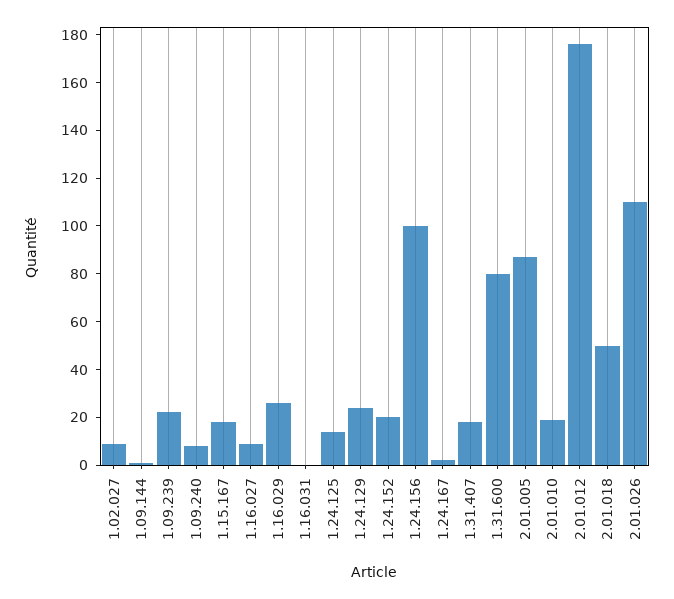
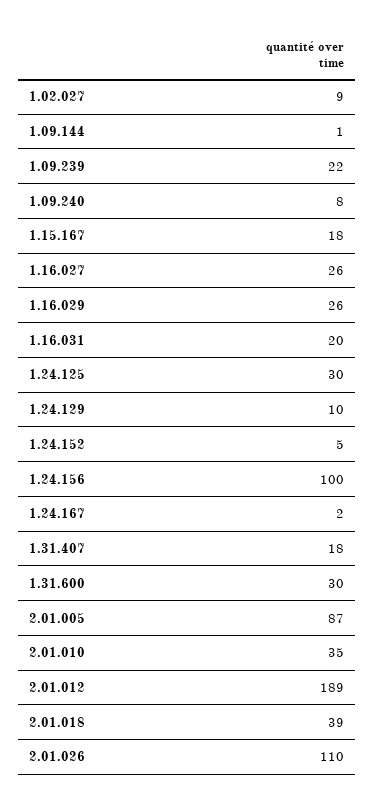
1.16.027: 10 -> 26
1.16.031: 0 -> 20
1.24.125: 15 -> 30
1.24.129: 25 -> 10
1.24.152: 20 -> 5
1.31.600: 80 -> 30
2.01.010: 20 -> 35
2.01.012: 175 -> 189
2.01.018: 50 -> 39

